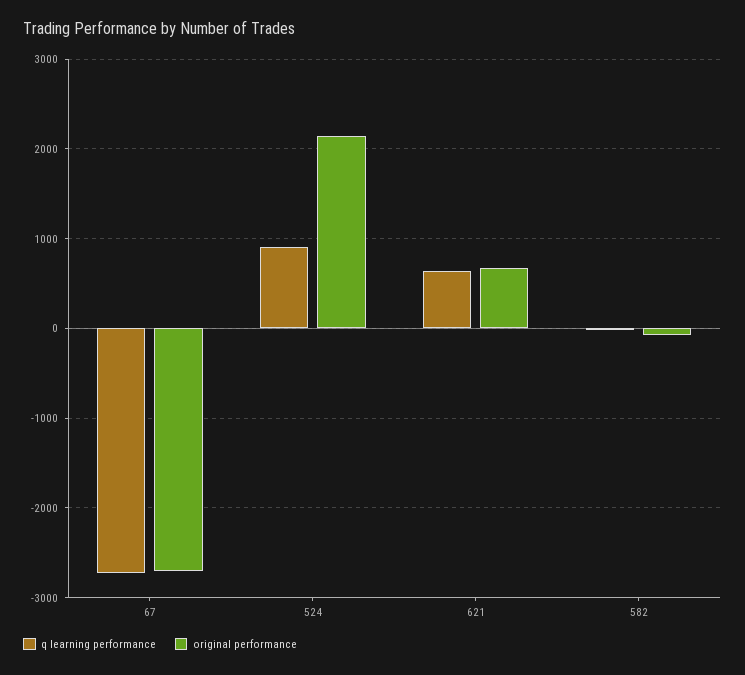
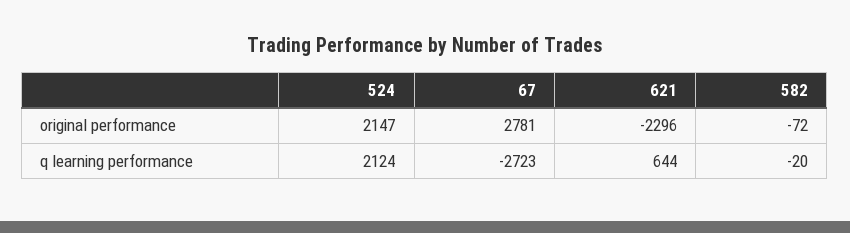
original performance, 67: -2700 -> 2781
q learning performance, 524: 900 -> 2124
original performance, 621: 700 -> -2296

